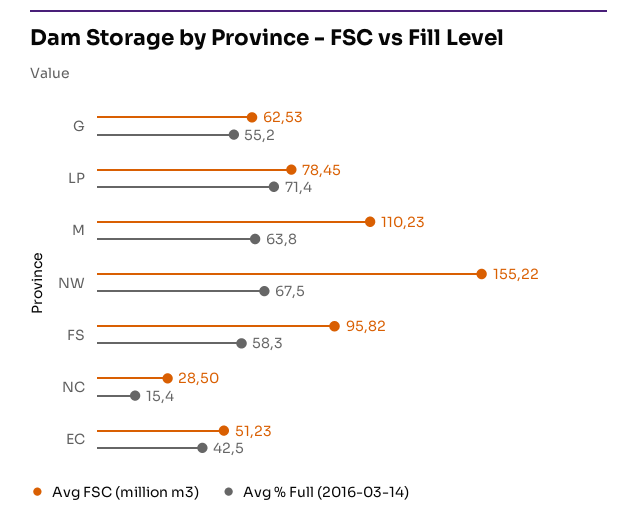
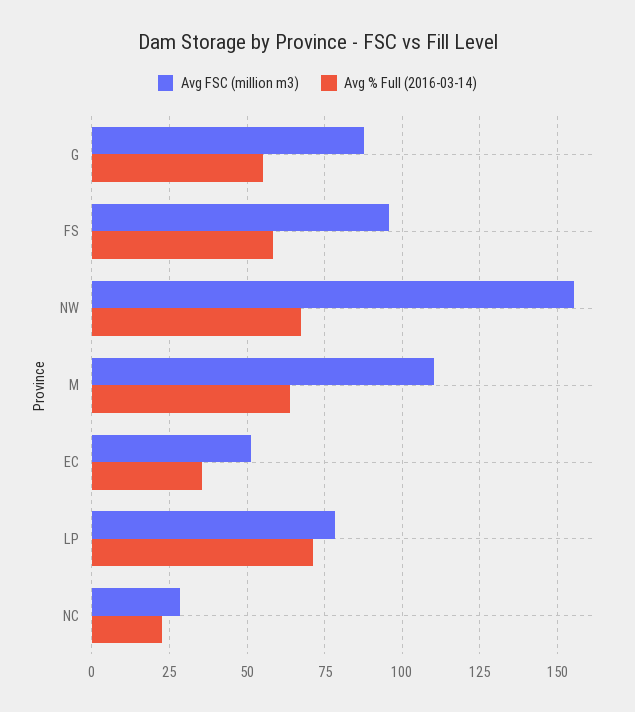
Avg FSC (million m3), G: 62.53 -> 87.5
Avg % Full (2016-03-14), NC: 15.4 -> 22.5
Avg % Full (2016-03-14), EC: 42.5 -> 35

